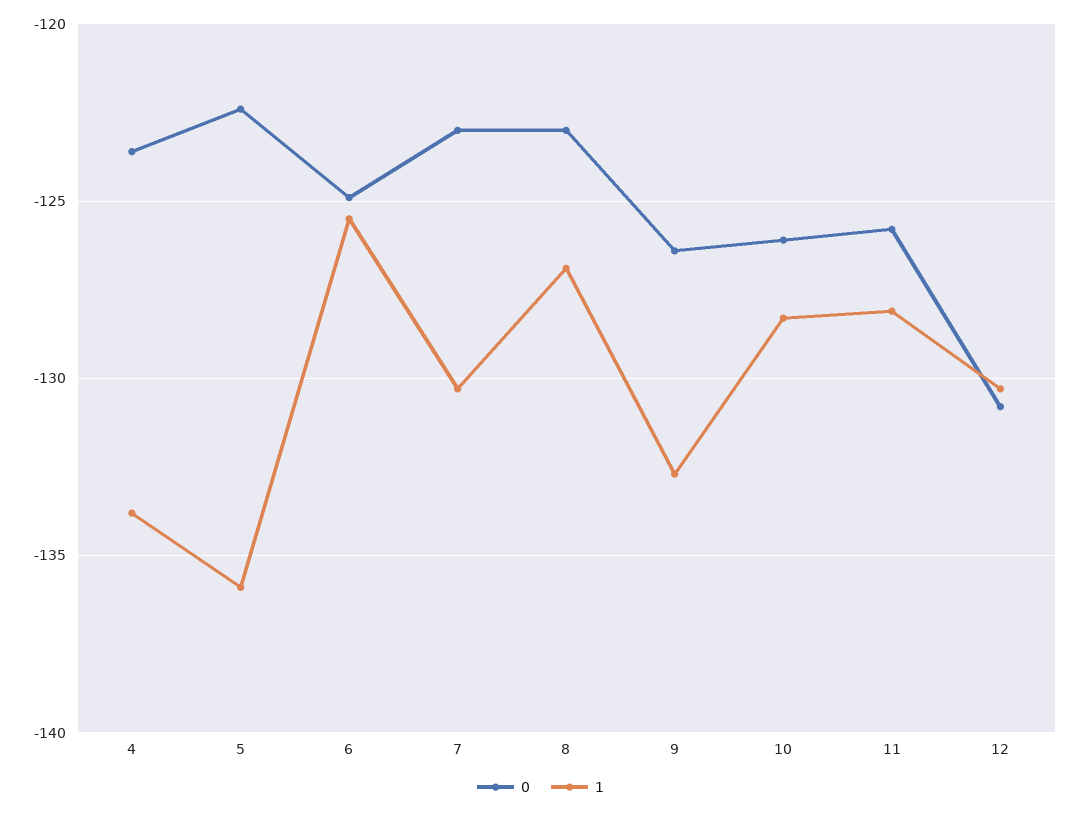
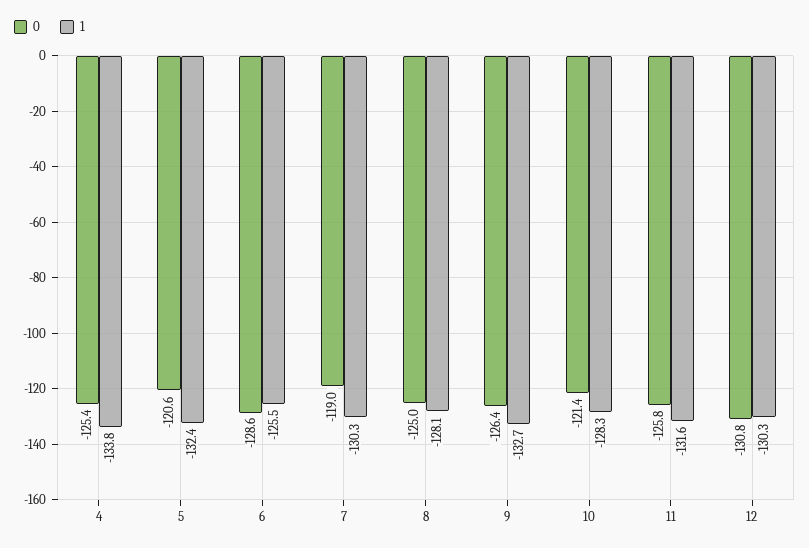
0, 4: -123.5 -> -125.4
0, 5: -122.5 -> -120.6
1, 5: -136 -> -132.4
0, 6: -125 -> -128.6
0, 7: -123 -> -119
0, 8: -123 -> -125
1, 8: -127 -> -128.1
0, 10: -126 -> -121.4
1, 11: -128 -> -131.6

